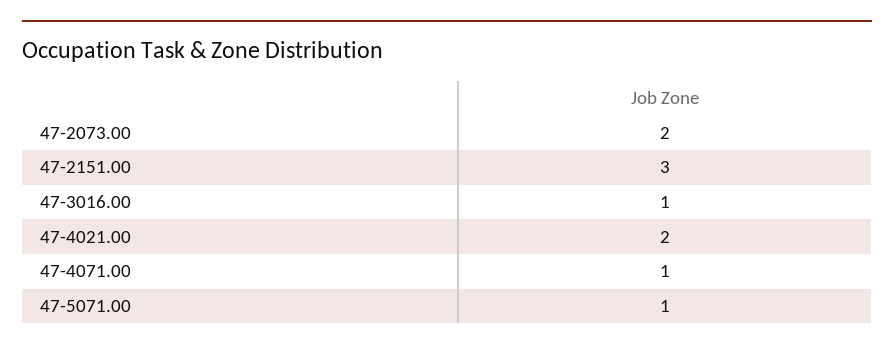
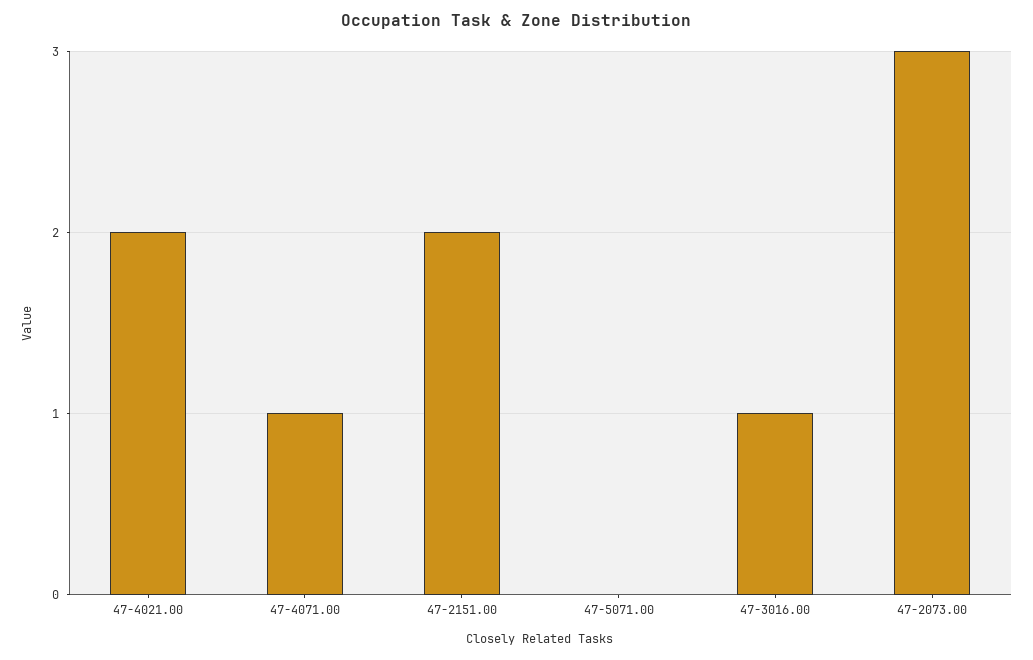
47-2073.00: 2 -> 3
47-2151.00: 3 -> 2
47-5071.00: 1 -> 0

